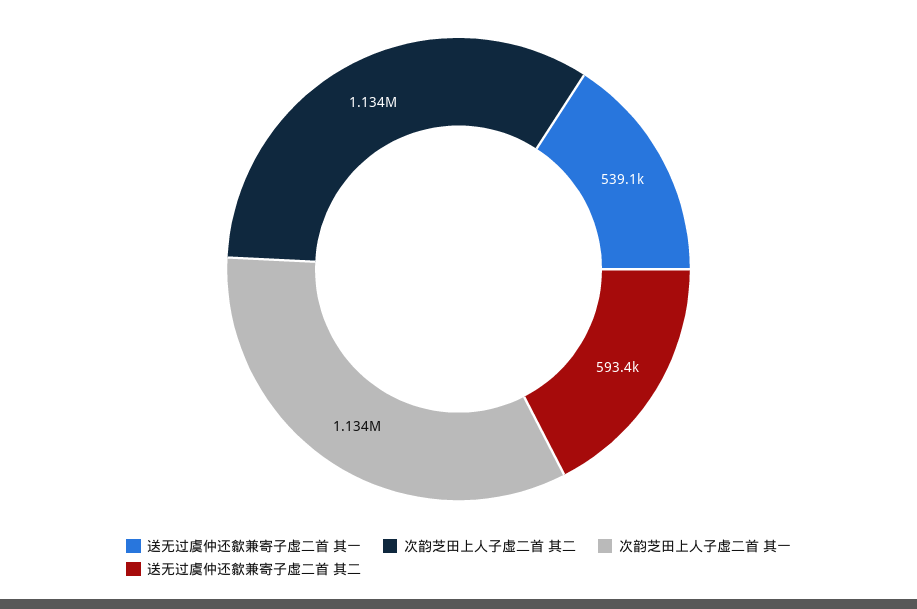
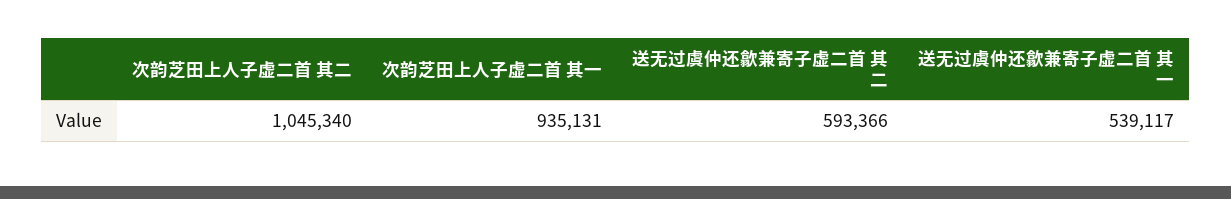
次韵芝田上人子虚二首 其二: 1134000 -> 1045340
次韵芝田上人子虚二首 其一: 1134000 -> 935131

